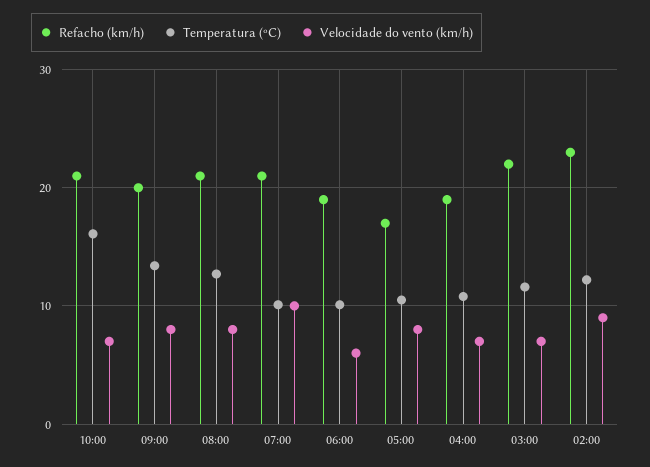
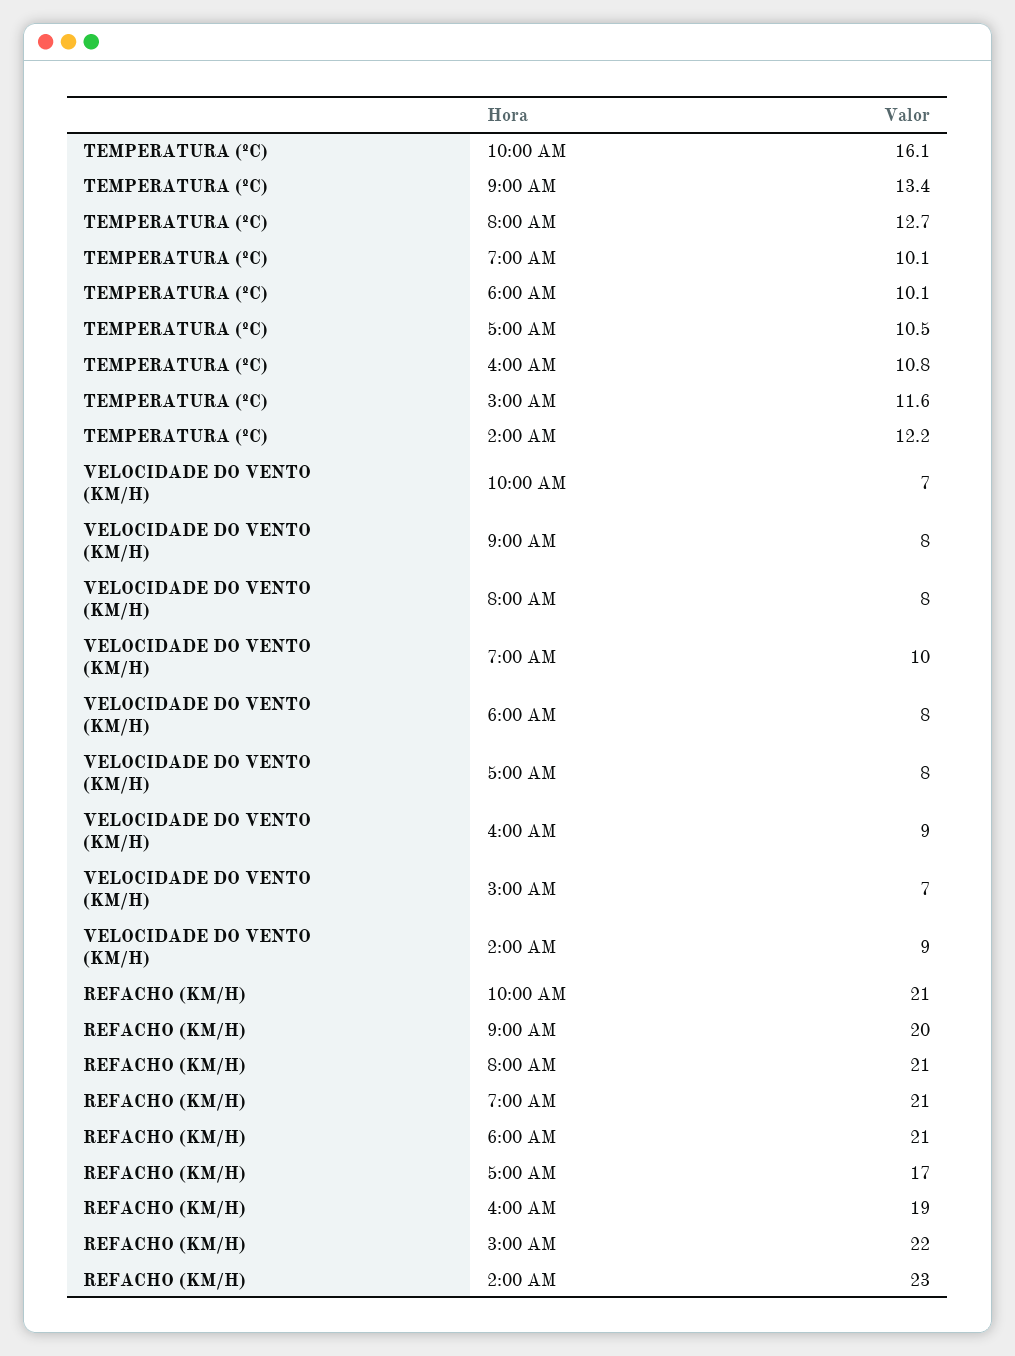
Refacho (km/h), 06:00: 19 -> 21
Velocidade do vento (km/h), 06:00: 6 -> 8
Velocidade do vento (km/h), 04:00: 7 -> 9

